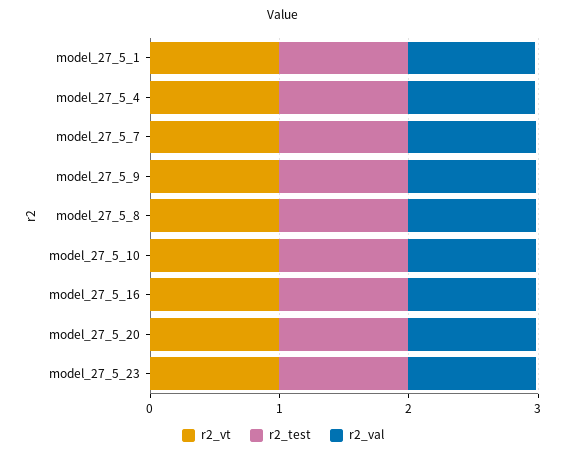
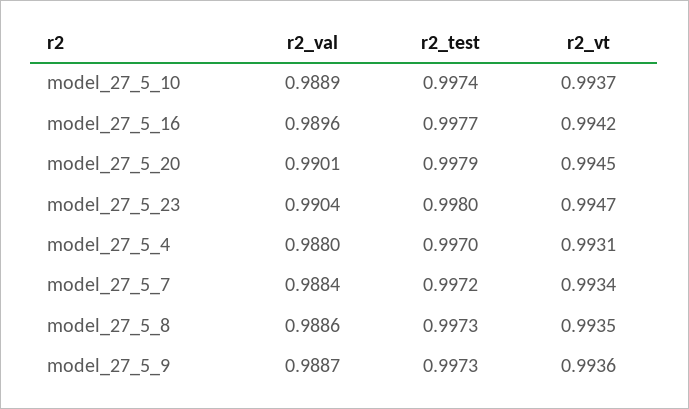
r2_vt, model_27_5_1: 1 -> none
r2_test, model_27_5_1: 1 -> none
r2_val, model_27_5_1: 1 -> none

